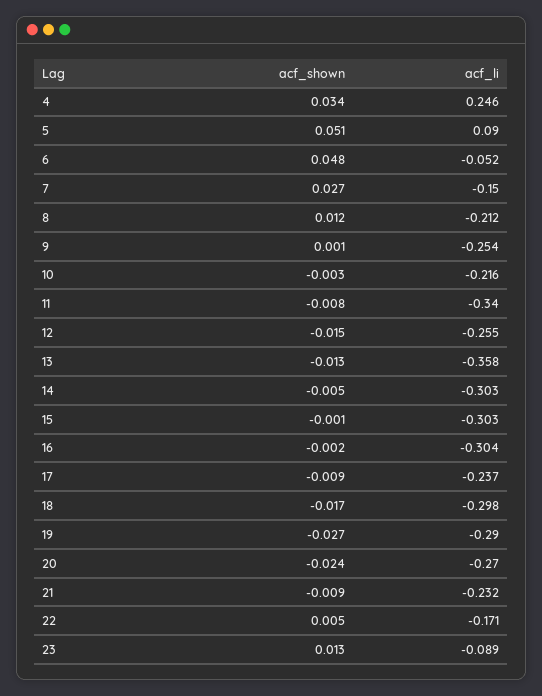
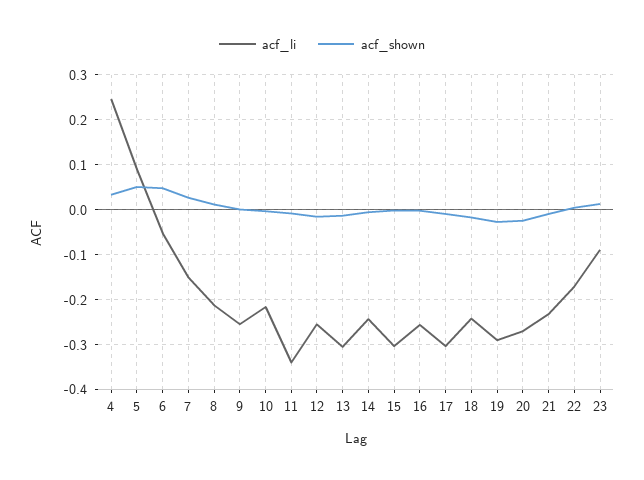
acf_li, 13: -0.358 -> -0.3
acf_li, 14: -0.303 -> -0.24
acf_li, 16: -0.304 -> -0.26
acf_li, 17: -0.237 -> -0.3
acf_li, 18: -0.298 -> -0.24

